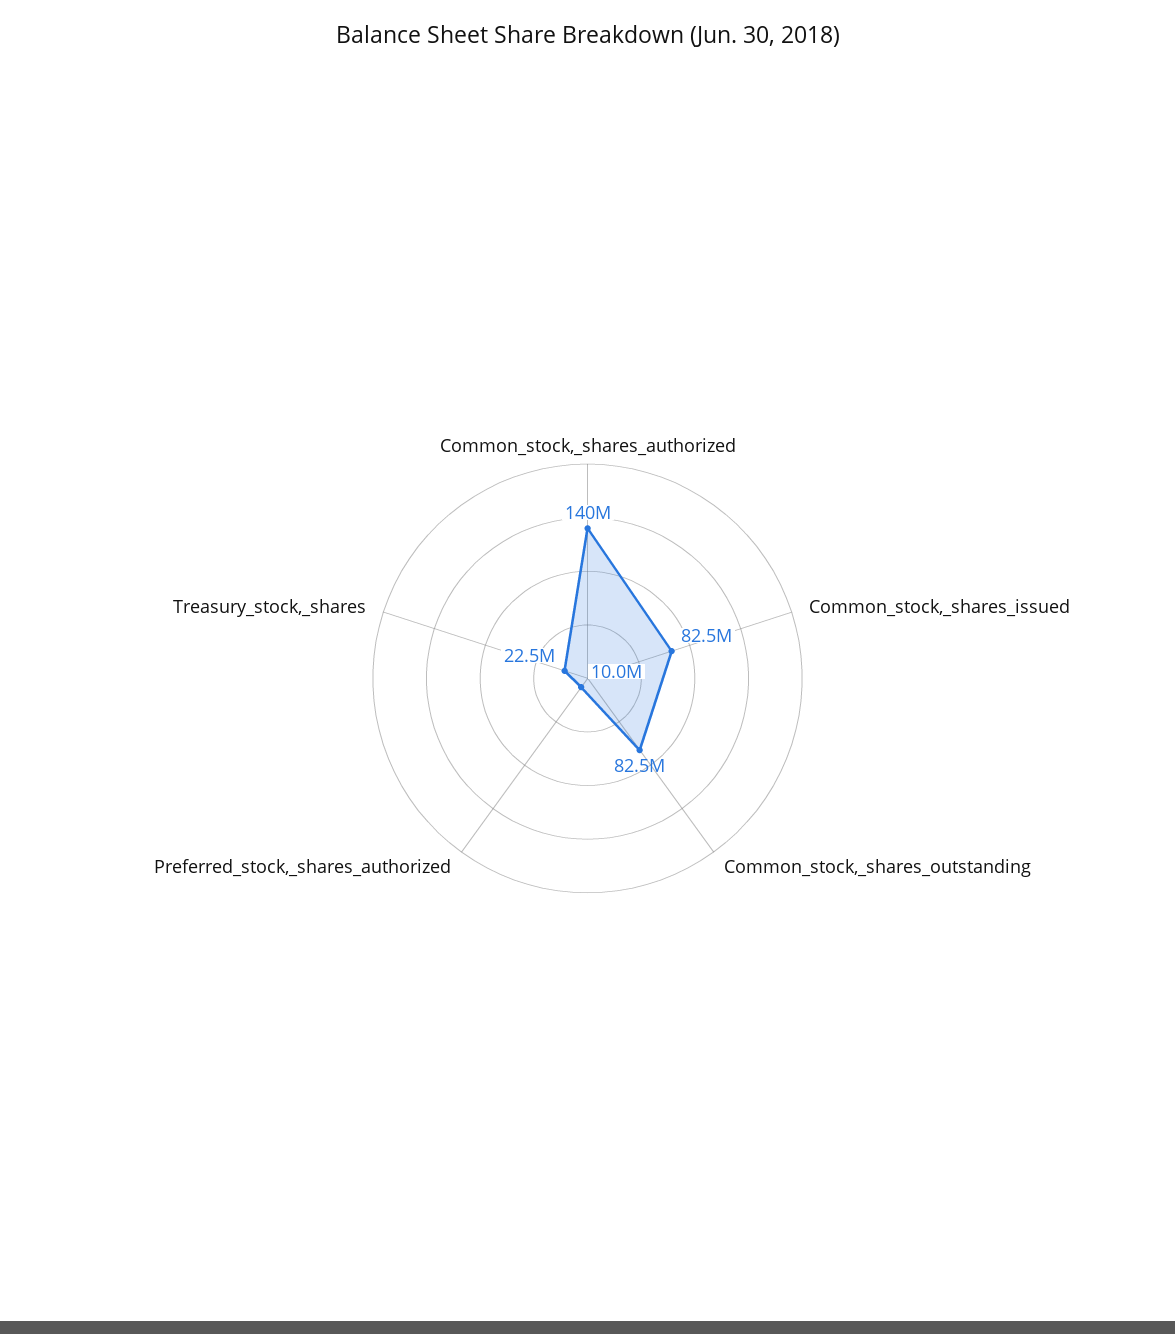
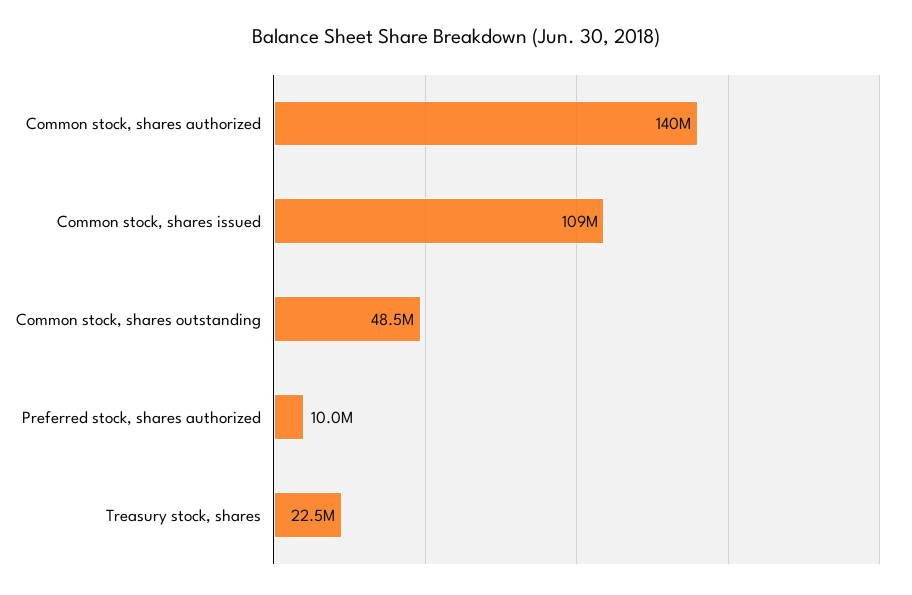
Common_stock,_shares_issued: 82500000 -> 109000000
Common_stock,_shares_outstanding: 82500000 -> 48500000

